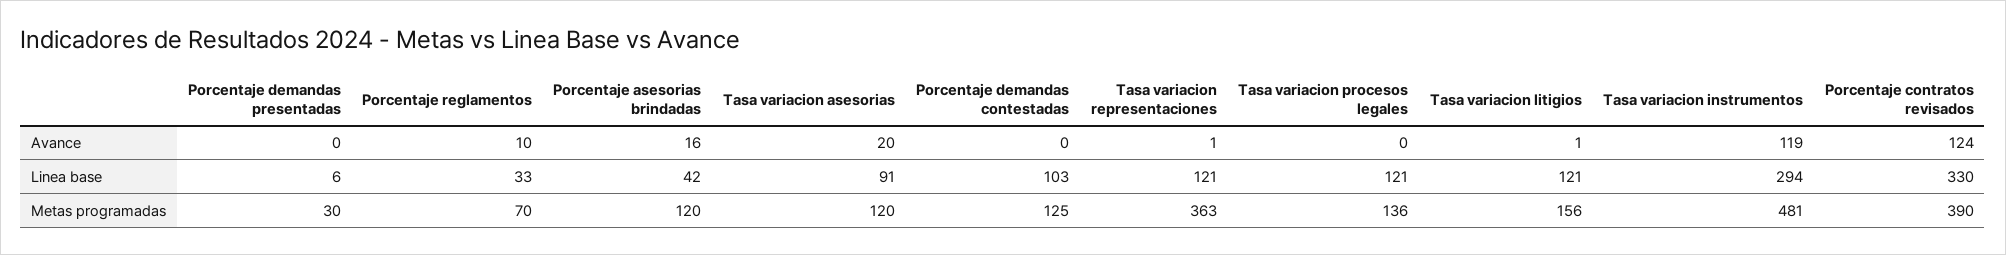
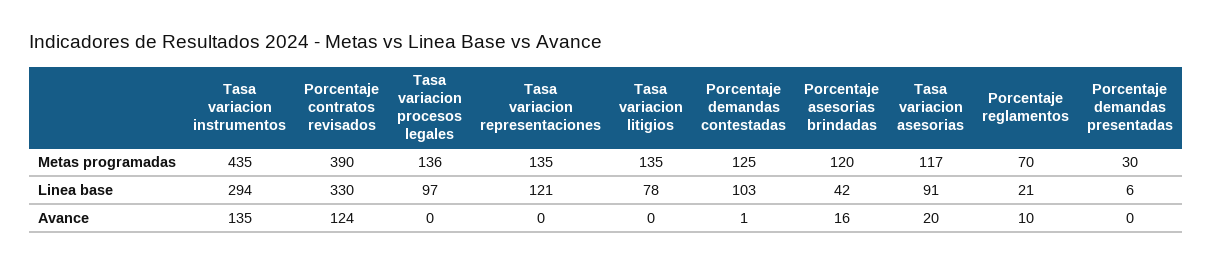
Porcentaje demandas contestadas, Avance: 0 -> 1
Tasa variacion representaciones, Avance: 1 -> 0
Tasa variacion litigios, Avance: 1 -> 0
Tasa variacion instrumentos, Avance: 119 -> 135
Porcentaje reglamentos, Linea base: 33 -> 21
Tasa variacion procesos legales, Linea base: 121 -> 97
Tasa variacion litigios, Linea base: 121 -> 78
Tasa variacion asesorias, Metas programadas: 120 -> 117
Tasa variacion representaciones, Metas programadas: 363 -> 135
Tasa variacion litigios, Metas programadas: 156 -> 135
Tasa variacion instrumentos, Metas programadas: 481 -> 435

